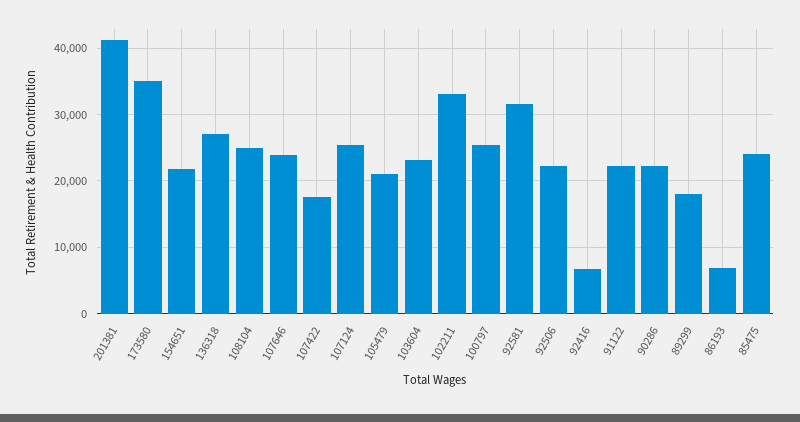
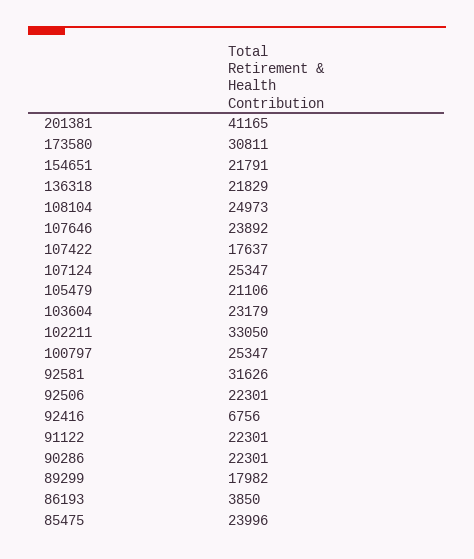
173580: 35000 -> 30811
136318: 27000 -> 21829
86193: 7000 -> 3850

